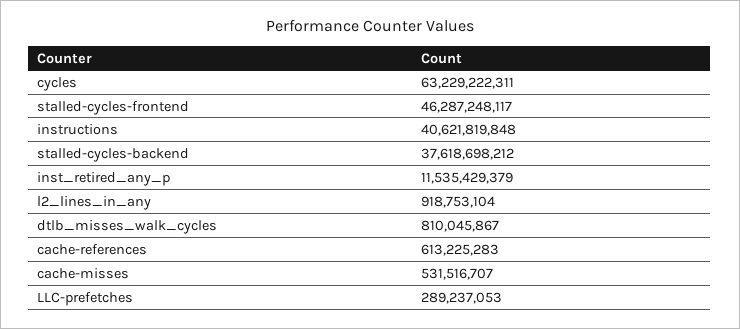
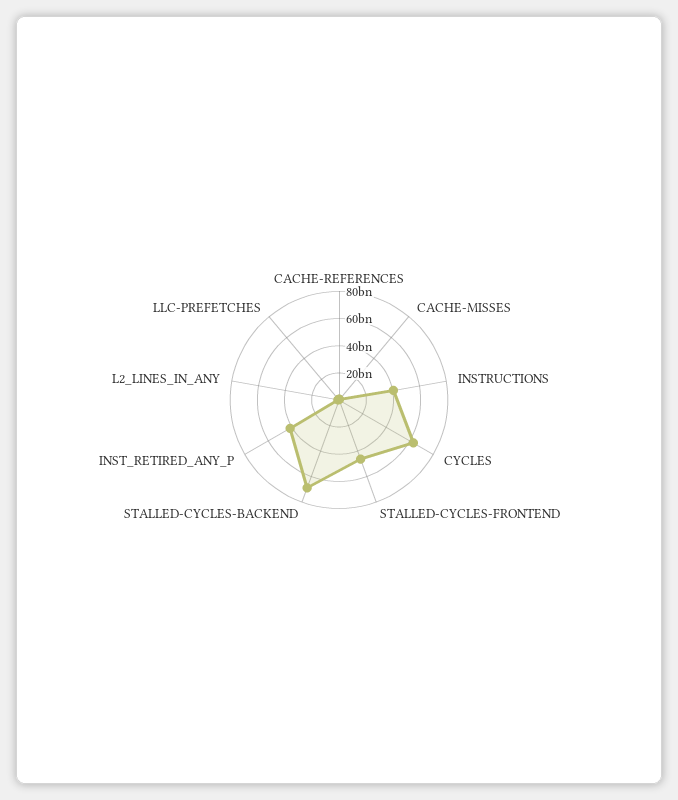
stalled-cycles-backend: 37618698212 -> 70000000000
inst_retired_any_p: 11535429379 -> 40000000000
dtlb_misses_walk_cycles: 810045867 -> none

